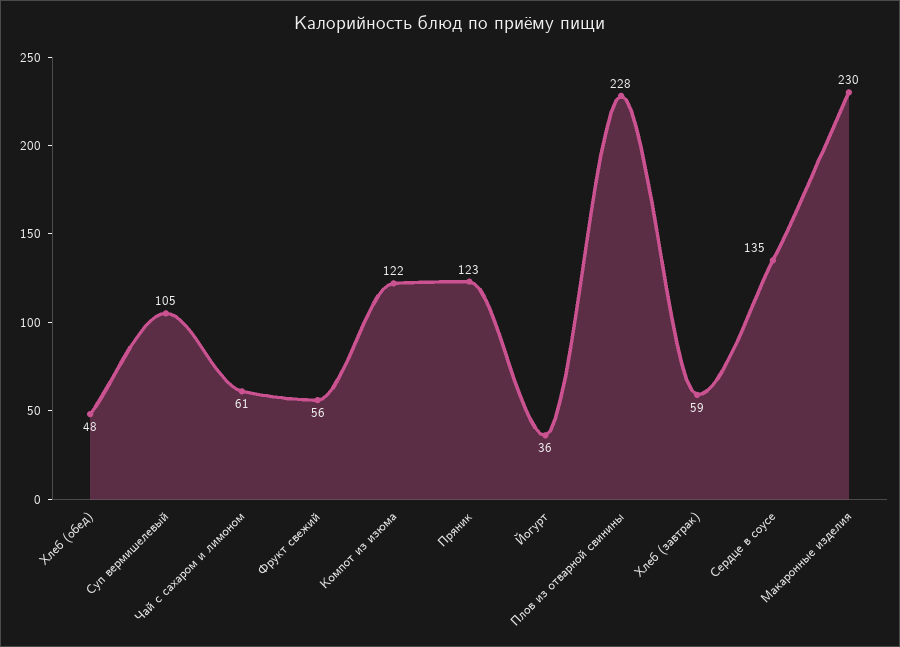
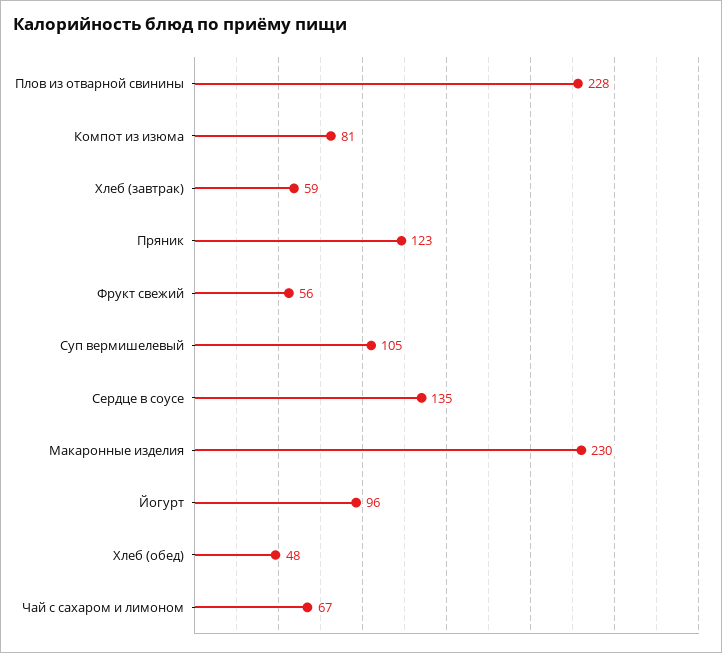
Чай с сахаром и лимоном: 61 -> 67
Компот из изюма: 122 -> 81
Йогурт: 36 -> 96

